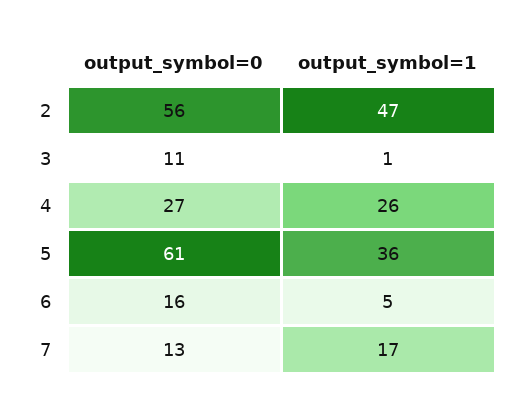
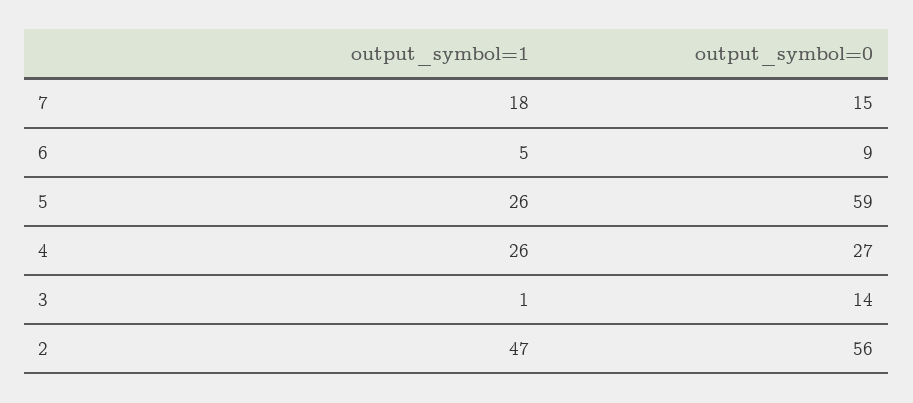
output_symbol=0, 3: 11 -> 14
output_symbol=0, 5: 61 -> 59
output_symbol=1, 5: 36 -> 26
output_symbol=0, 6: 16 -> 9
output_symbol=0, 7: 13 -> 15
output_symbol=1, 7: 17 -> 18

